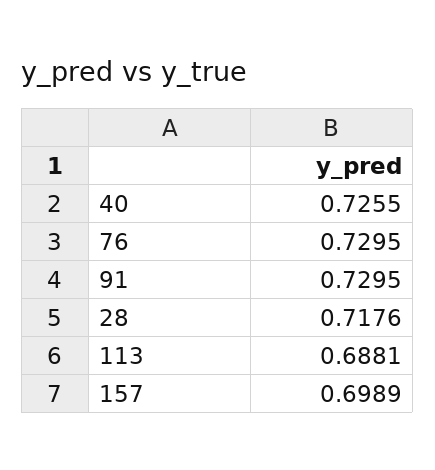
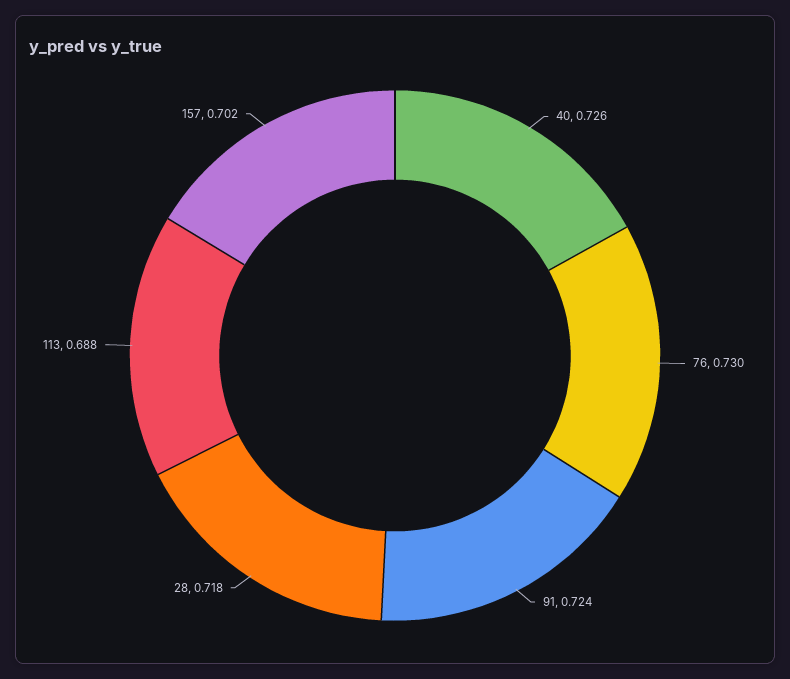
91: 0.7295 -> 0.724
157: 0.6989 -> 0.702

